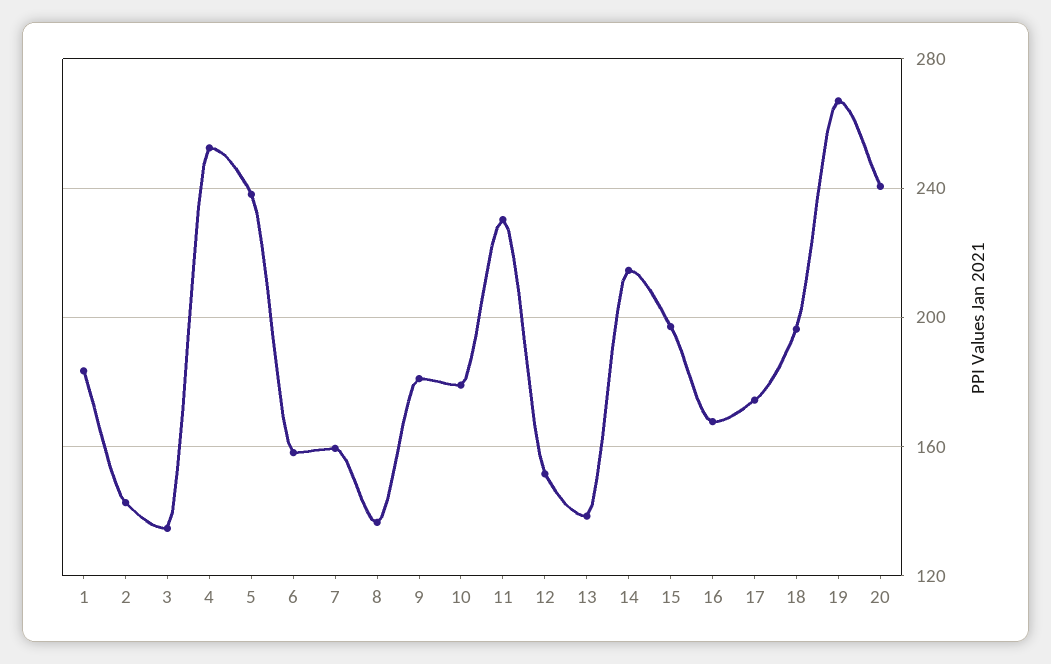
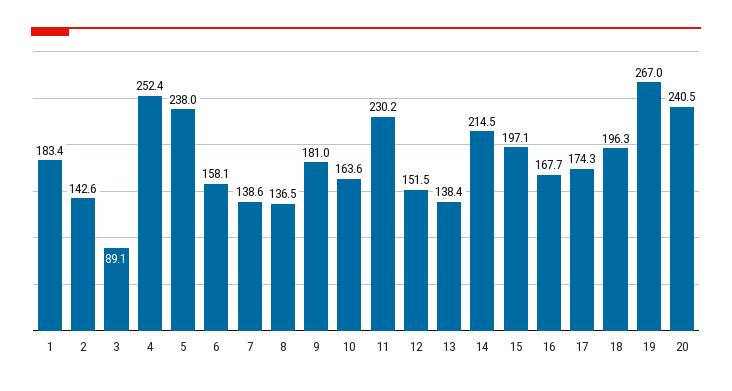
3: 135 -> 89.1
7: 160 -> 138.6
10: 180 -> 163.6

